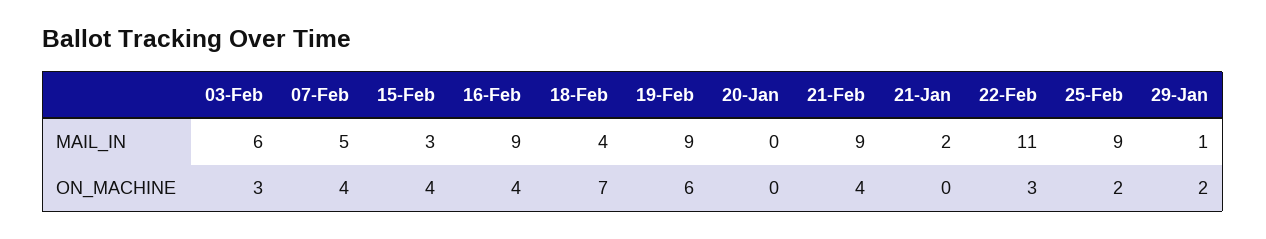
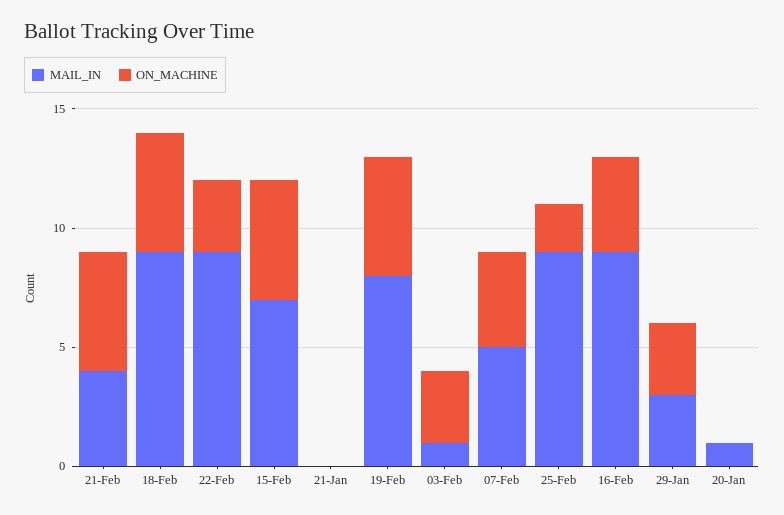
MAIL_IN, 03-Feb: 6 -> 1
MAIL_IN, 15-Feb: 3 -> 7
MAIL_IN, 18-Feb: 4 -> 9
MAIL_IN, 19-Feb: 9 -> 8
MAIL_IN, 20-Jan: 0 -> 1
MAIL_IN, 21-Feb: 9 -> 4
MAIL_IN, 21-Jan: 2 -> 0
MAIL_IN, 22-Feb: 11 -> 9
MAIL_IN, 29-Jan: 1 -> 3
ON_MACHINE, 15-Feb: 4 -> 5
ON_MACHINE, 18-Feb: 7 -> 5
ON_MACHINE, 19-Feb: 6 -> 5
ON_MACHINE, 21-Feb: 4 -> 5
ON_MACHINE, 29-Jan: 2 -> 3

